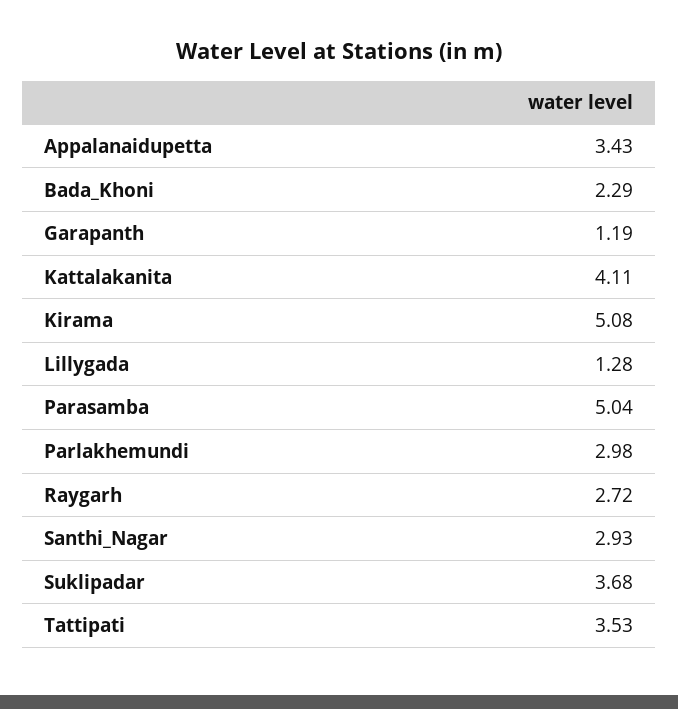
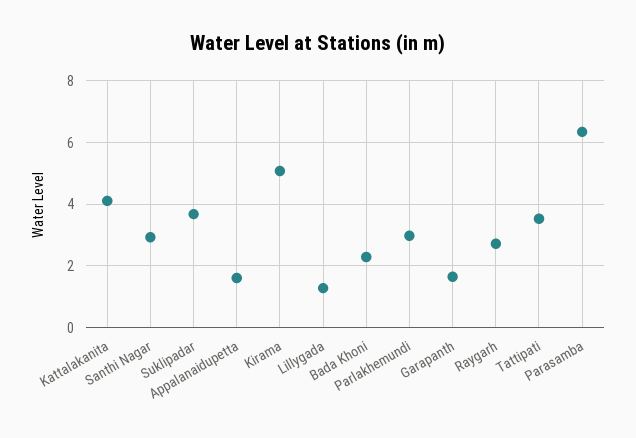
Appalanaidupetta: 3.43 -> 1.6
Garapanth: 1.19 -> 1.6
Parasamba: 5.04 -> 6.4

